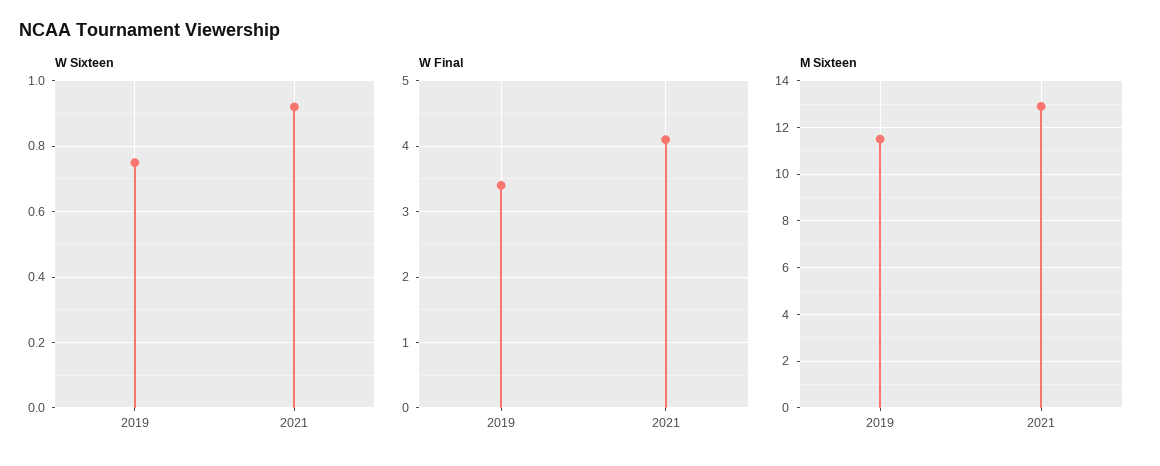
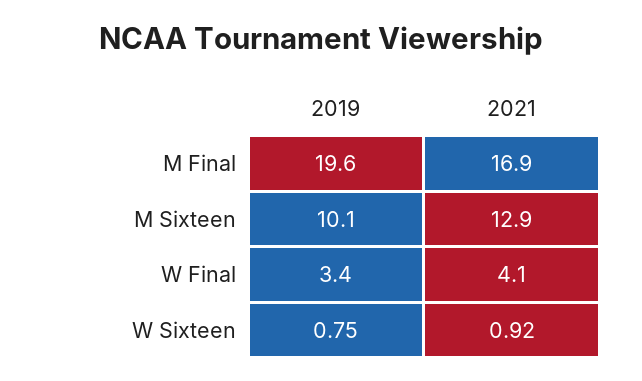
M Sixteen, 2019: 11.5 -> 10.1
M Final, 2019: none -> 19.6
M Final, 2021: none -> 16.9

